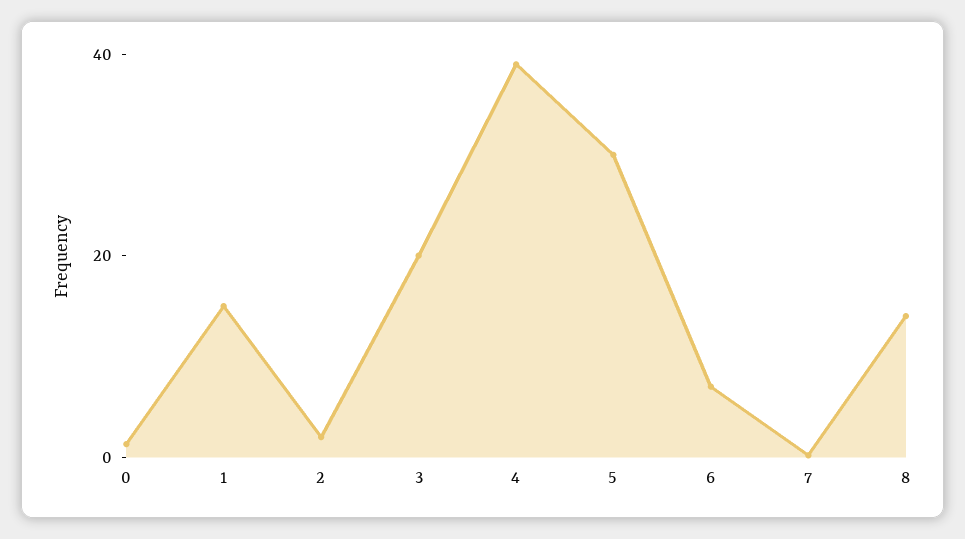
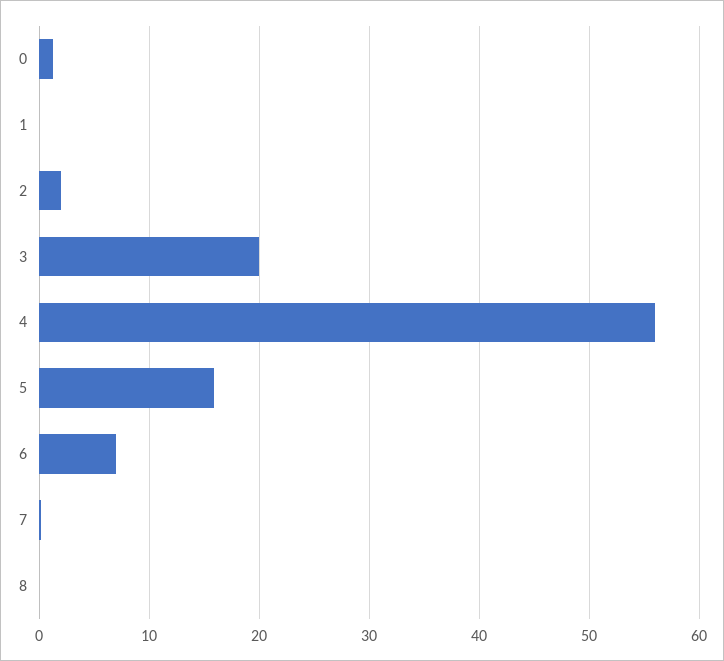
1: 15 -> 0
4: 40 -> 56
5: 30 -> 16
8: 15 -> 0

